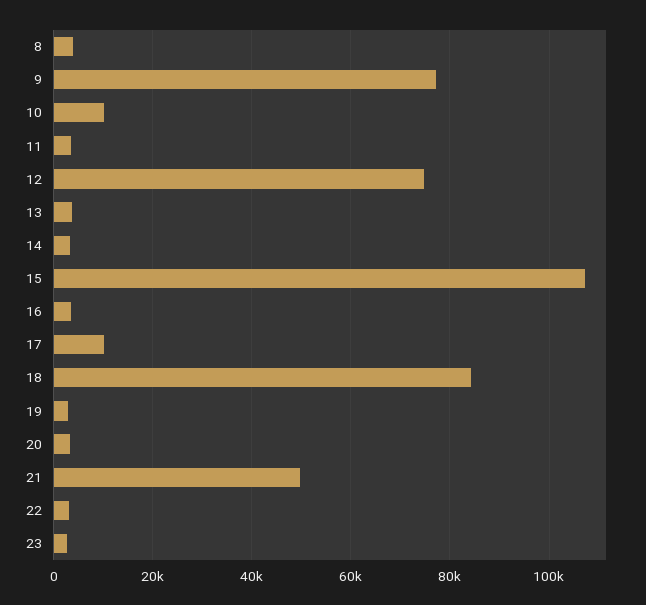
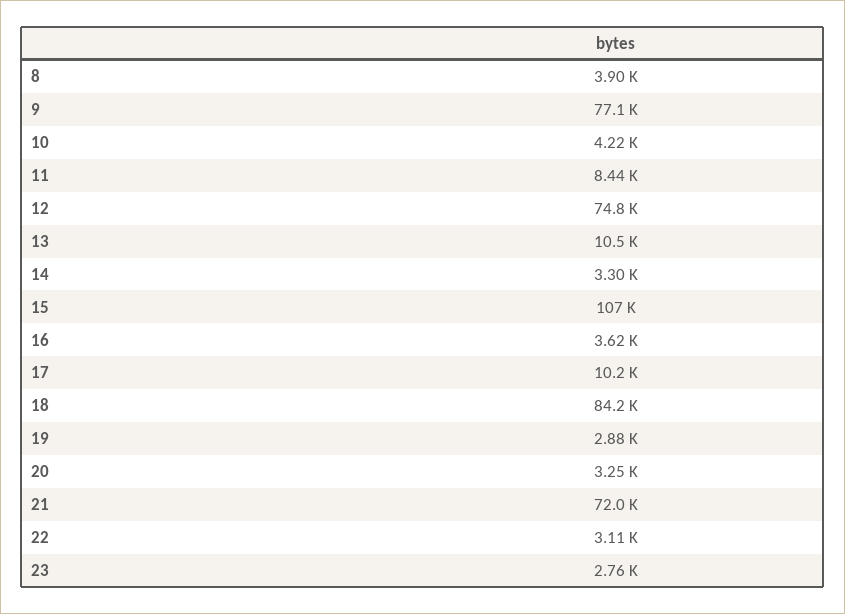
10: 10000 -> 4220
11: 4000 -> 8440
13: 4000 -> 10500
21: 50000 -> 72000

